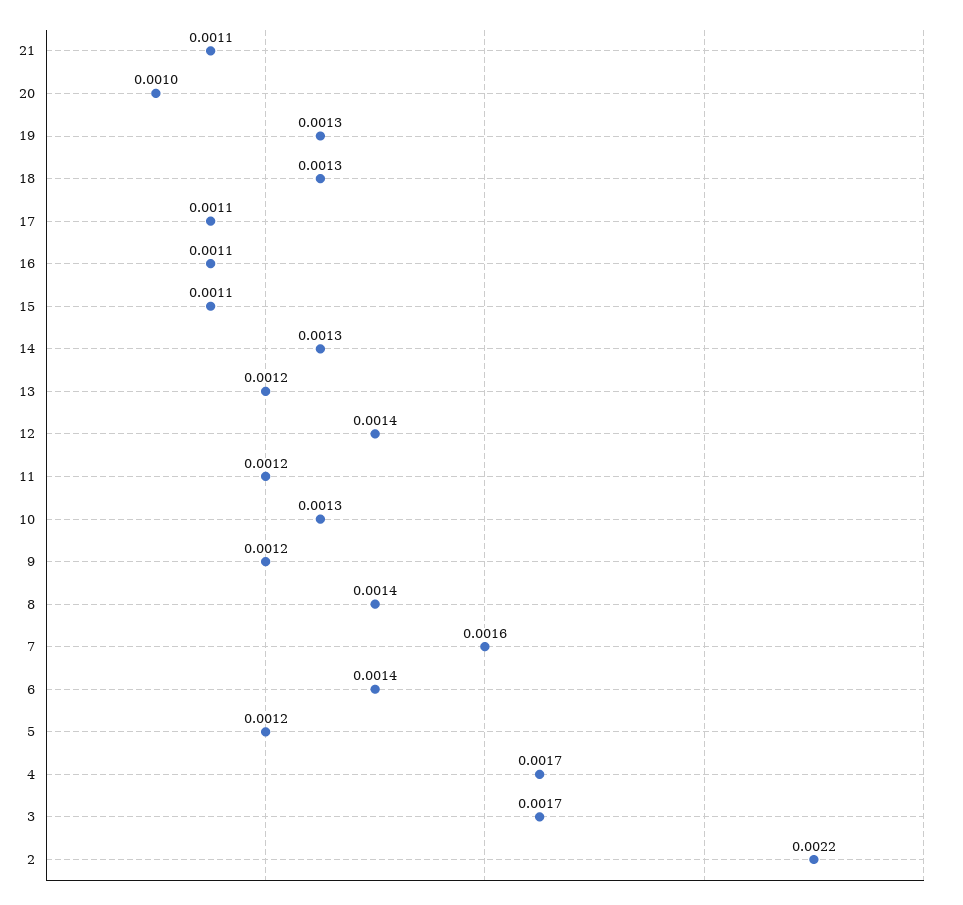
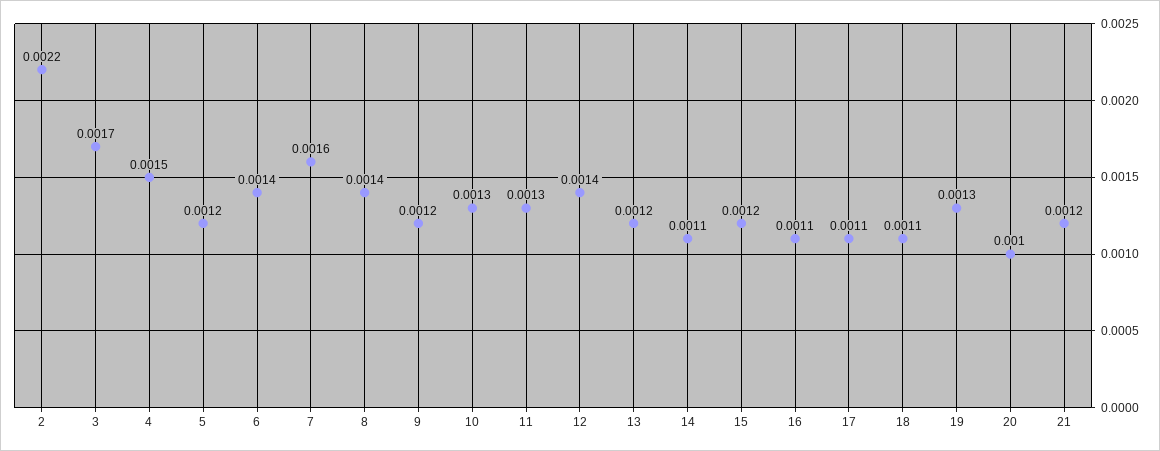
21: 0.0011 -> 0.0012
18: 0.0013 -> 0.0011
15: 0.0011 -> 0.0012
14: 0.0013 -> 0.0011
11: 0.0012 -> 0.0013
4: 0.0017 -> 0.0015

